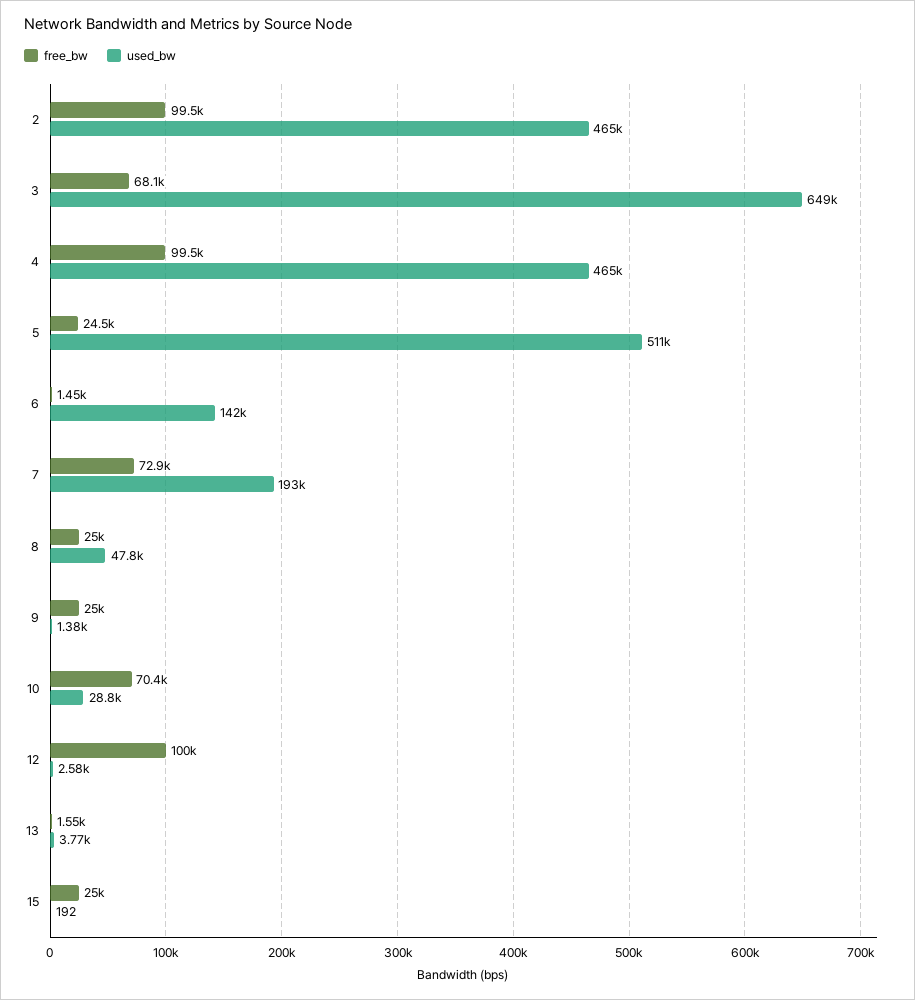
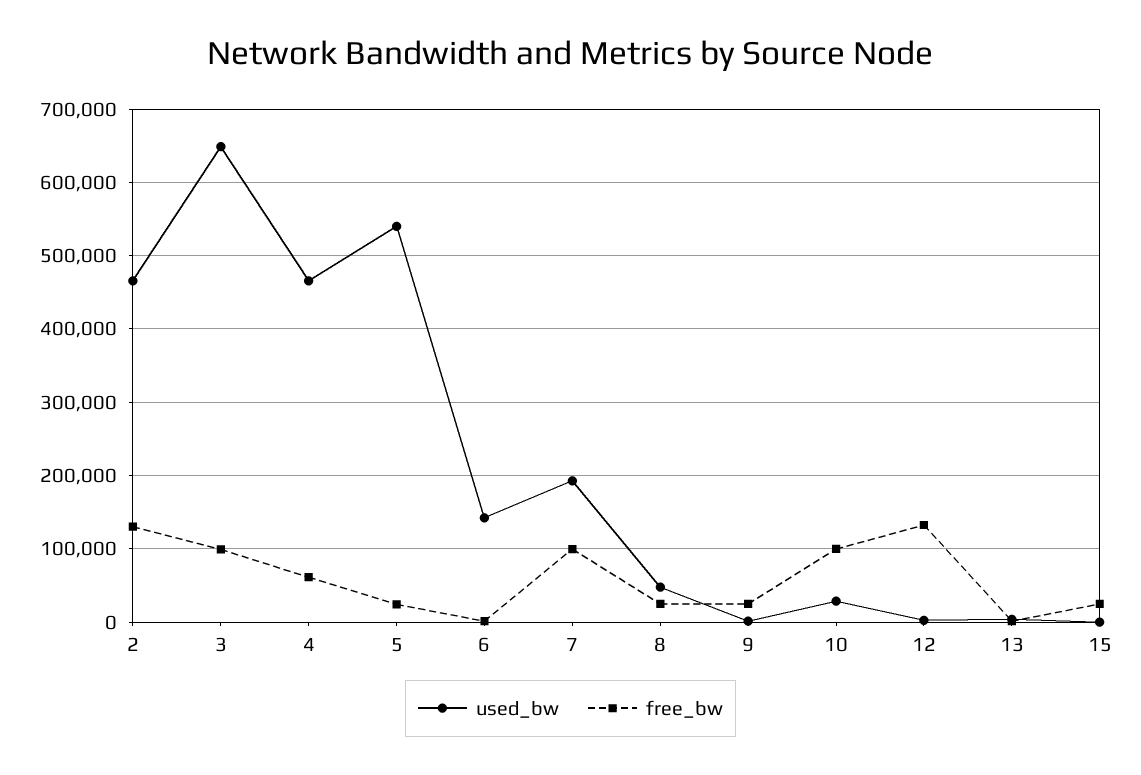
free_bw, 2: 99500 -> 130000
free_bw, 3: 68100 -> 100000
free_bw, 4: 99500 -> 60000
used_bw, 5: 511000 -> 540000
free_bw, 7: 72900 -> 100000
free_bw, 10: 70400 -> 100000
free_bw, 12: 100000 -> 130000

